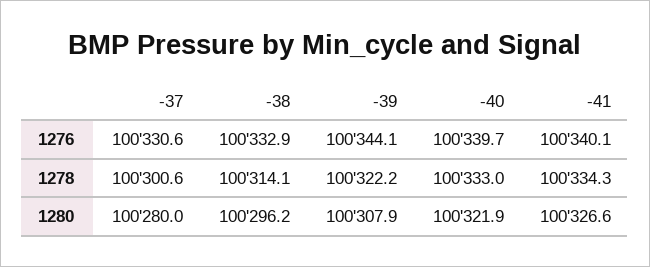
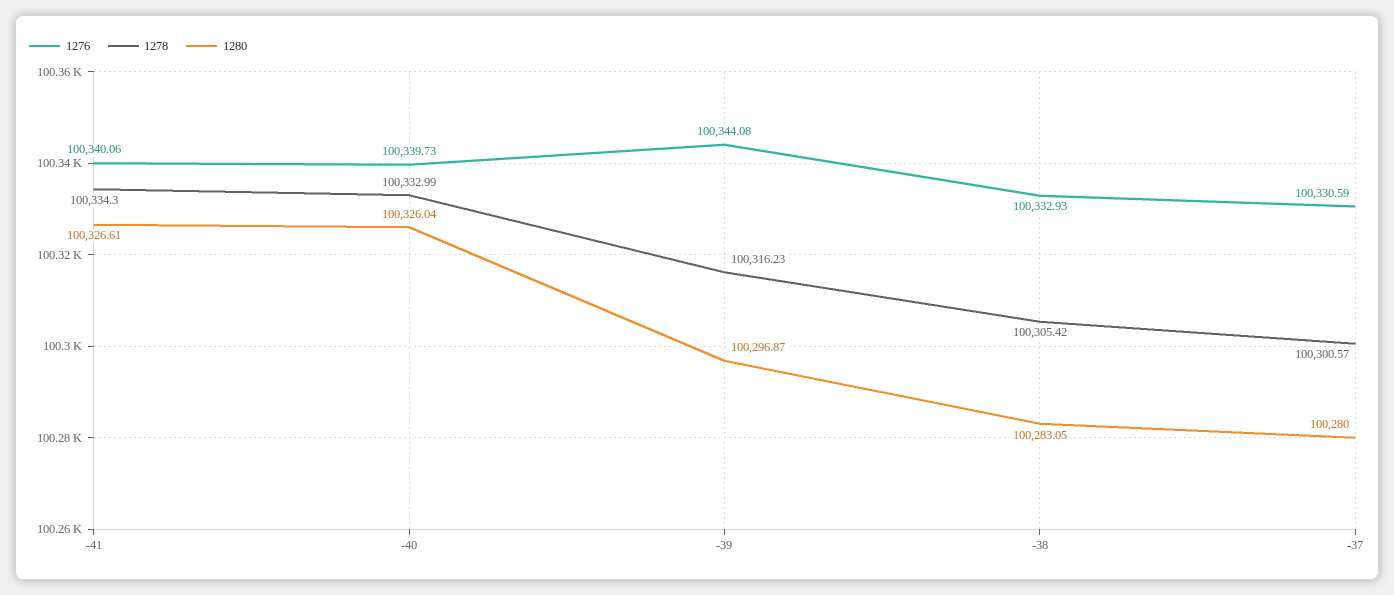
1278, -38: 100314.1 -> 100305.42
1278, -39: 100322.2 -> 100316.23
1280, -38: 100296.2 -> 100283.05
1280, -39: 100307.9 -> 100296.87
1280, -40: 100321.9 -> 100326.04

